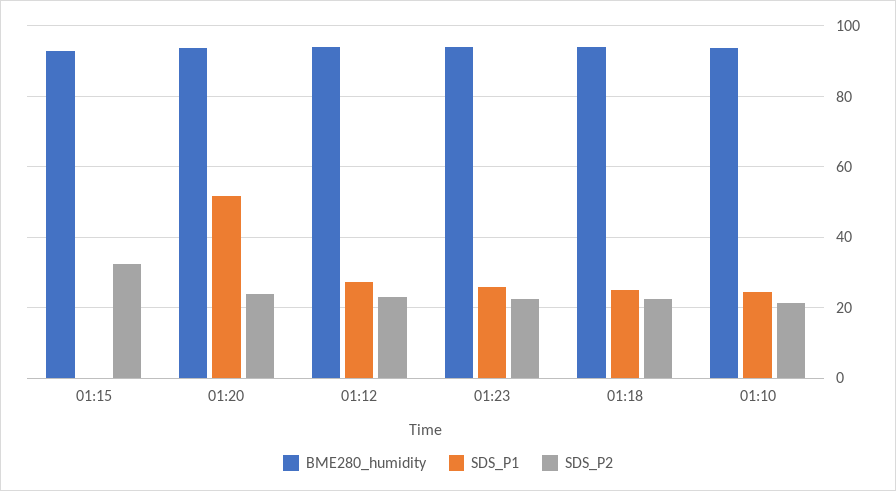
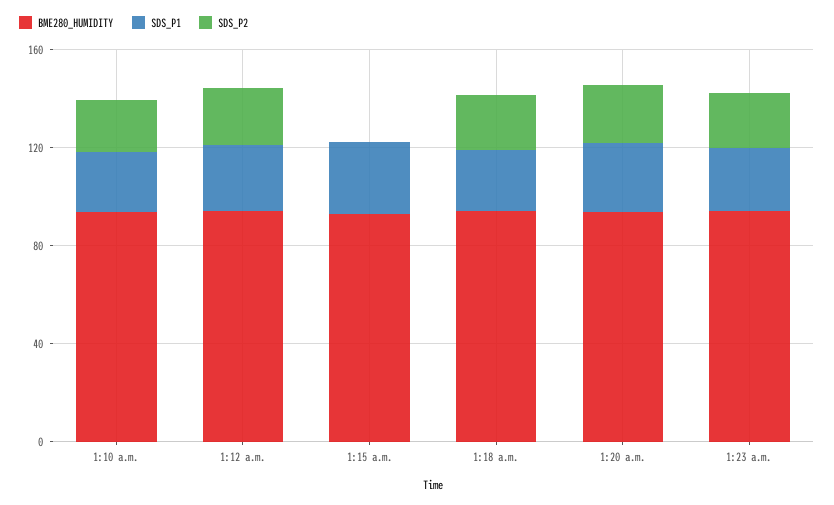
SDS_P1, 01:15: 0 -> 30
SDS_P2, 01:15: 32 -> 0
SDS_P1, 01:20: 52 -> 30

